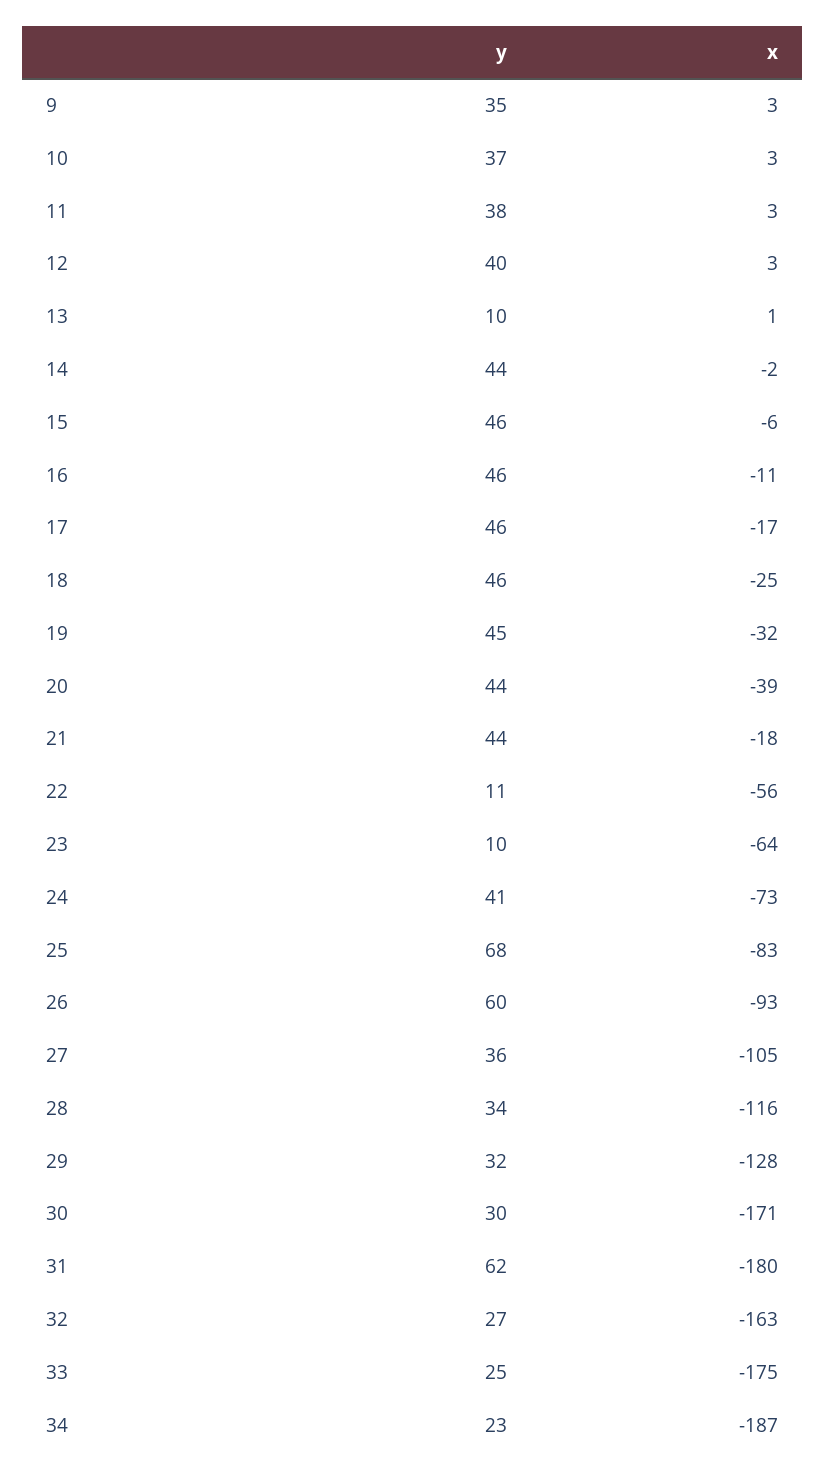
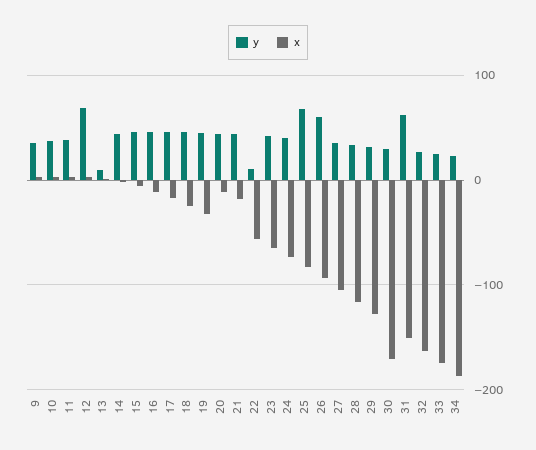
y, 12: 40 -> 70
x, 20: -39 -> -10
y, 23: 10 -> 40
x, 31: -180 -> -150

